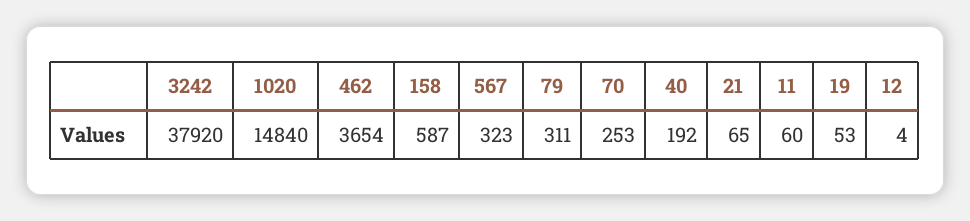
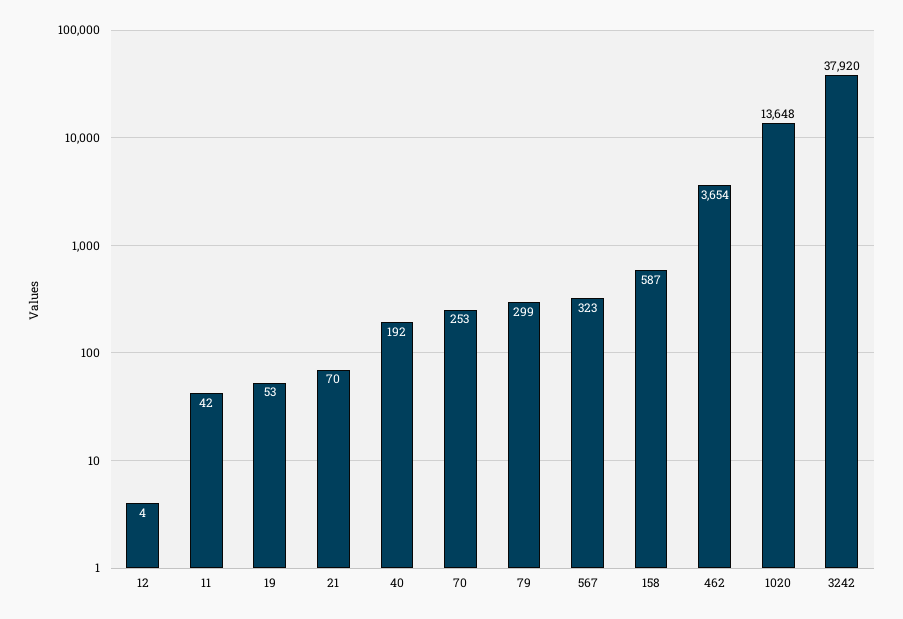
1020: 14840 -> 13648
79: 311 -> 299
21: 65 -> 70
11: 60 -> 42

